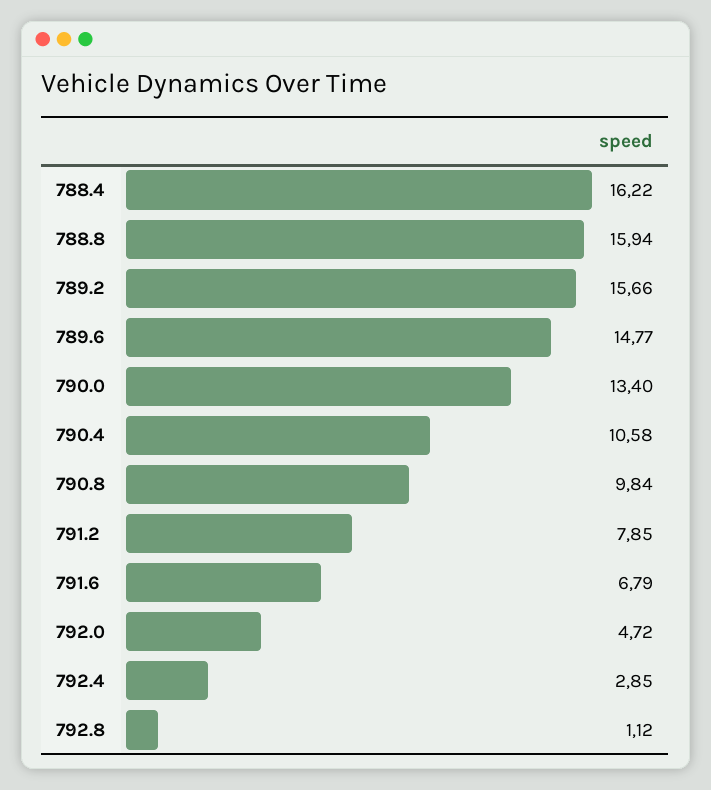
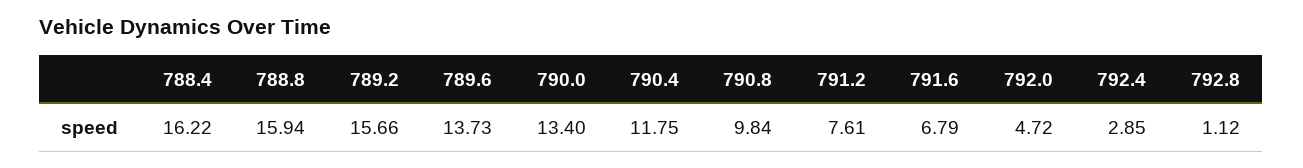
789.6: 14.77 -> 13.73
790.4: 10.58 -> 11.75
791.2: 7.85 -> 7.61

